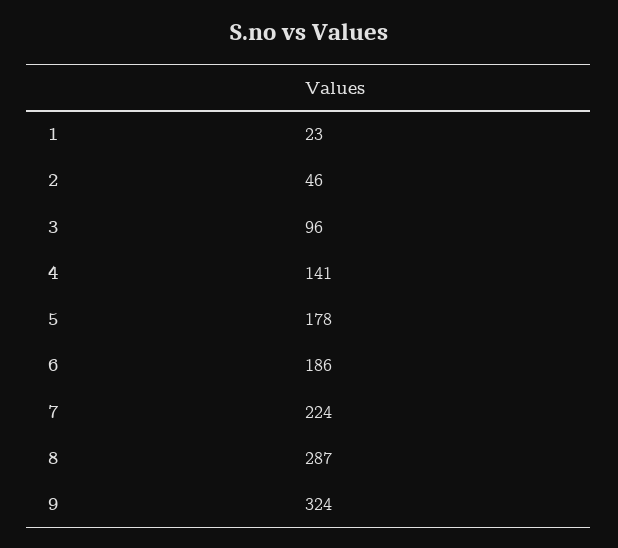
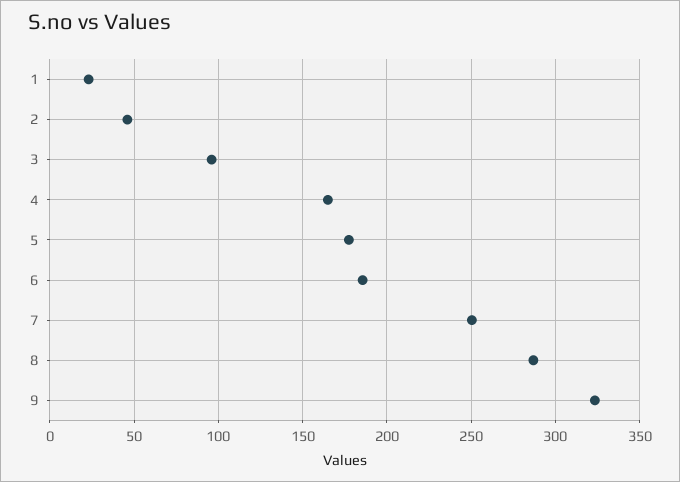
4: 141 -> 165
7: 224 -> 250

